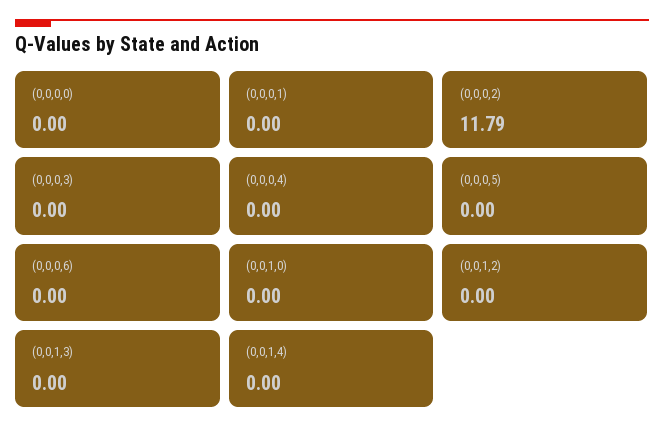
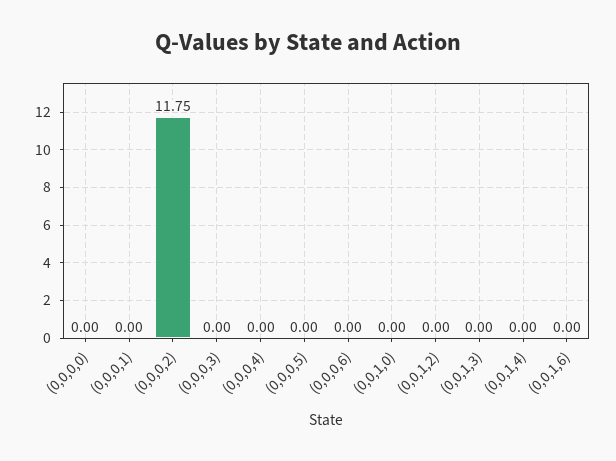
(0,0,0,2): 11.79 -> 11.75
(0,0,1,6): none -> 0

